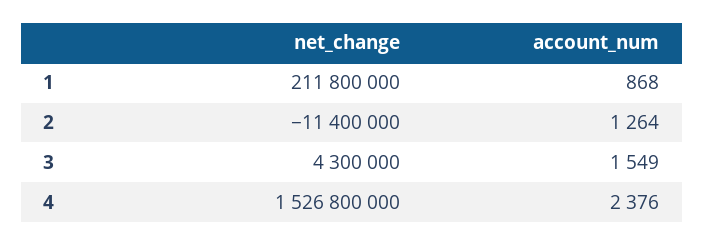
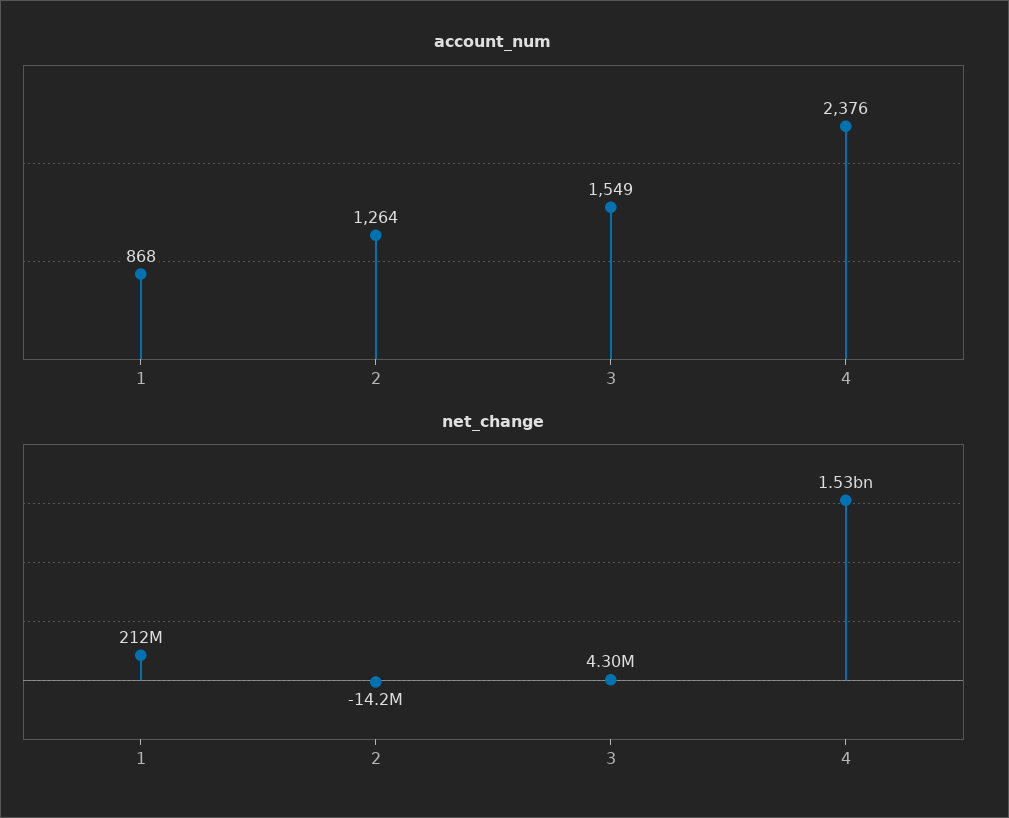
net_change, 2: -11400000 -> -14200000

